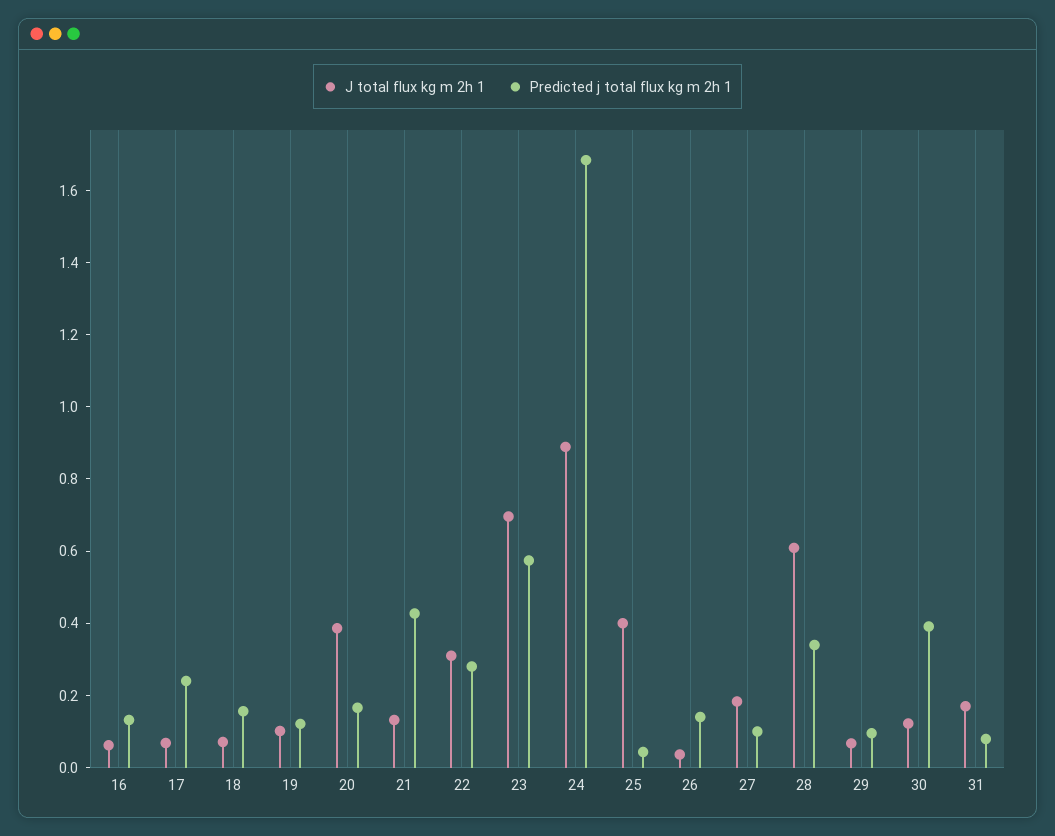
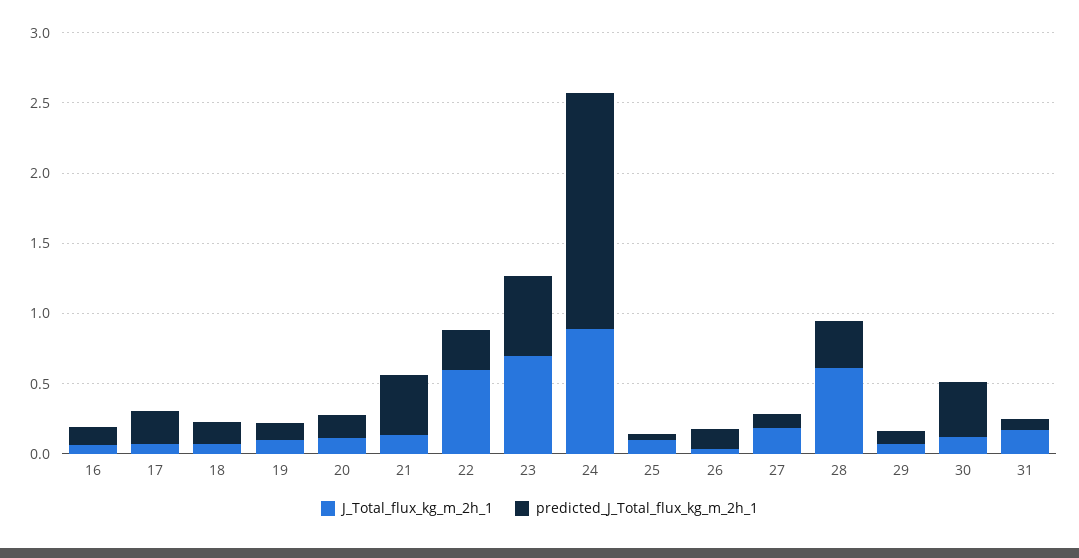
J total flux kg m 2h 1, 20: 0.4 -> 0.1
J total flux kg m 2h 1, 22: 0.3 -> 0.6
J total flux kg m 2h 1, 25: 0.4 -> 0.1

